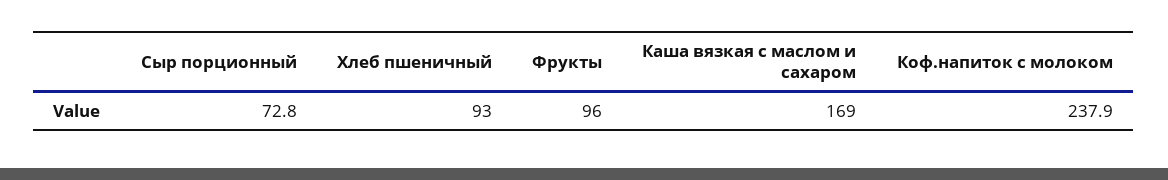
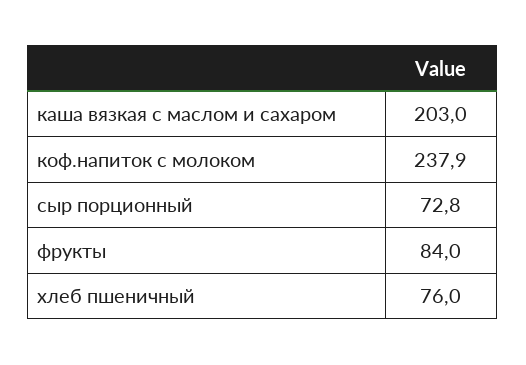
Хлеб пшеничный: 93 -> 76
Фрукты: 96 -> 84
Каша вязкая с маслом и сахаром: 169 -> 203

